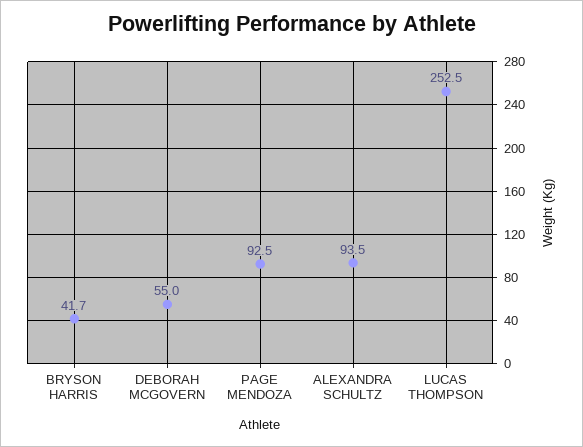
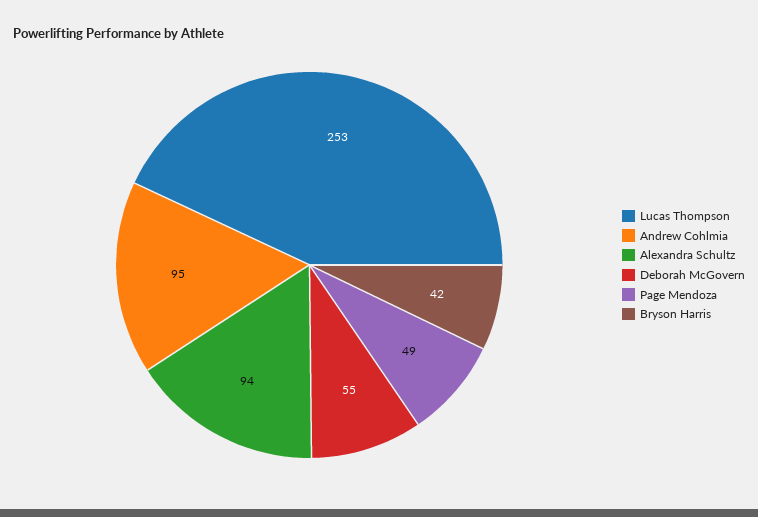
PAGE MENDOZA: 92.5 -> 49
Andrew Cohlmia: none -> 95

